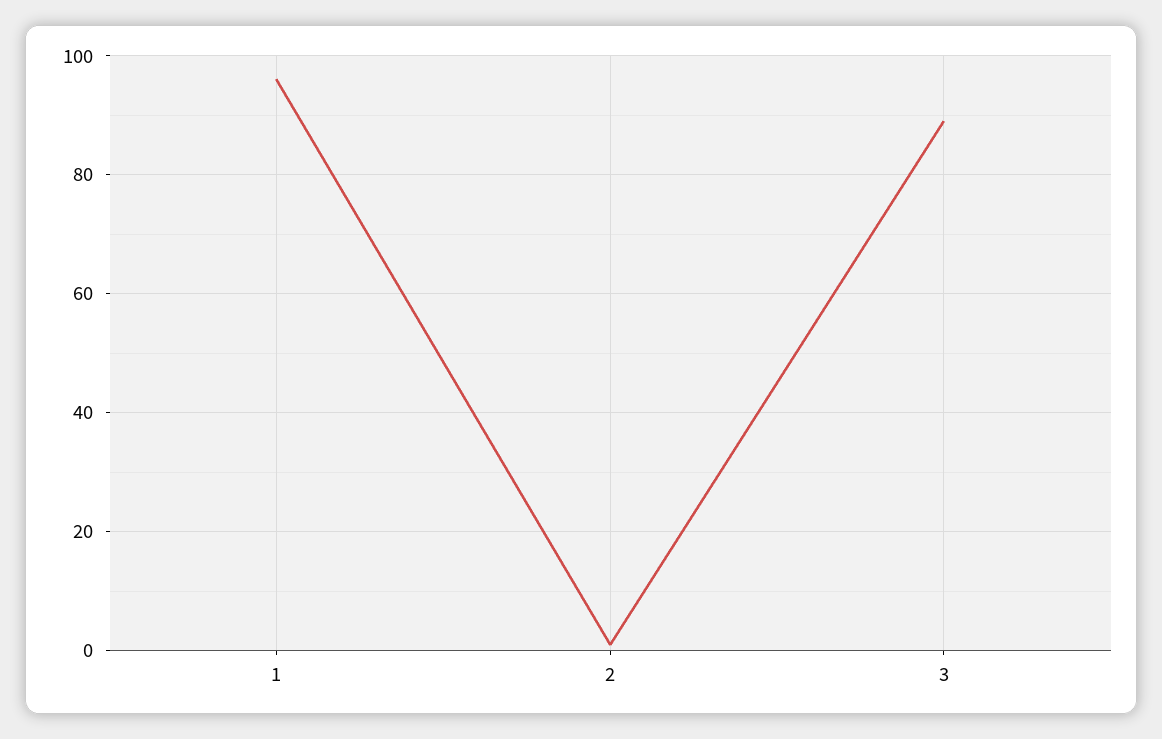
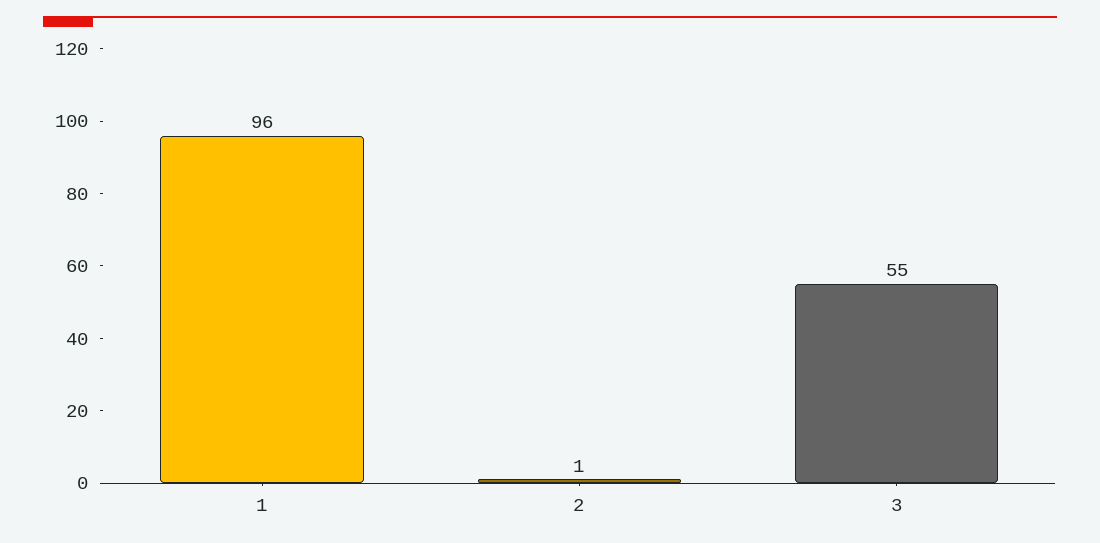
3: 90 -> 55

